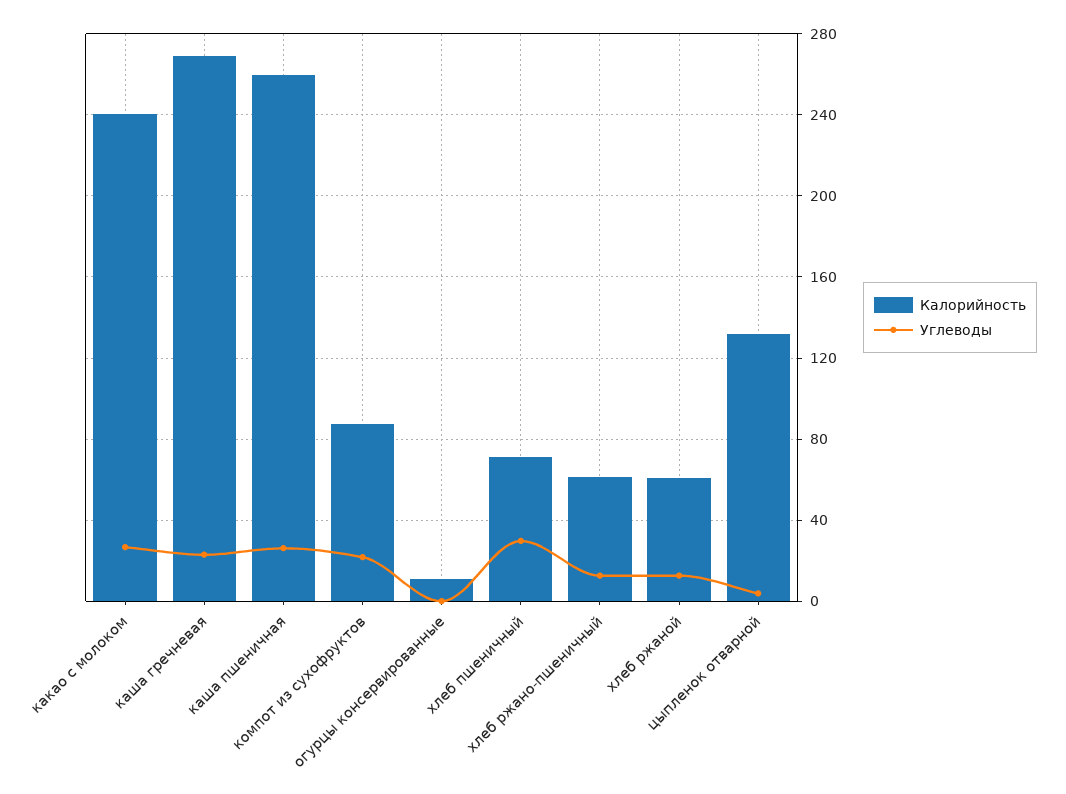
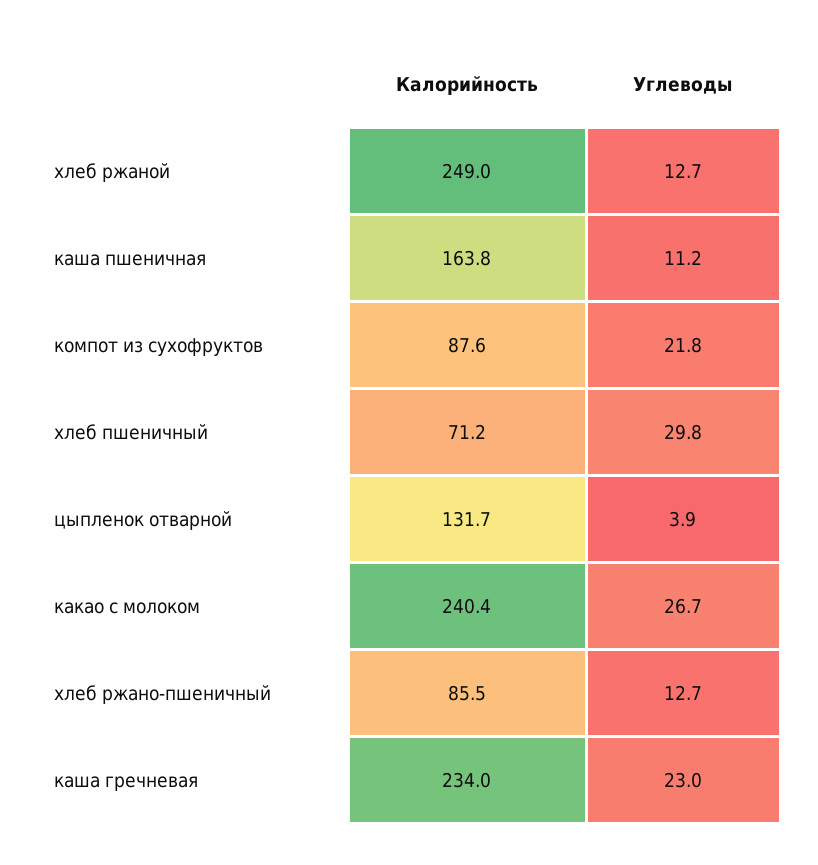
Калорийность, каша гречневая: 270 -> 234
Калорийность, каша пшеничная: 260 -> 163.8
Углеводы, каша пшеничная: 25 -> 11.2
Калорийность, огурцы консервированные: 10 -> none
Углеводы, огурцы консервированные: 0 -> none
Калорийность, хлеб ржано-пшеничный: 60 -> 85.5
Калорийность, хлеб ржаной: 60 -> 249

